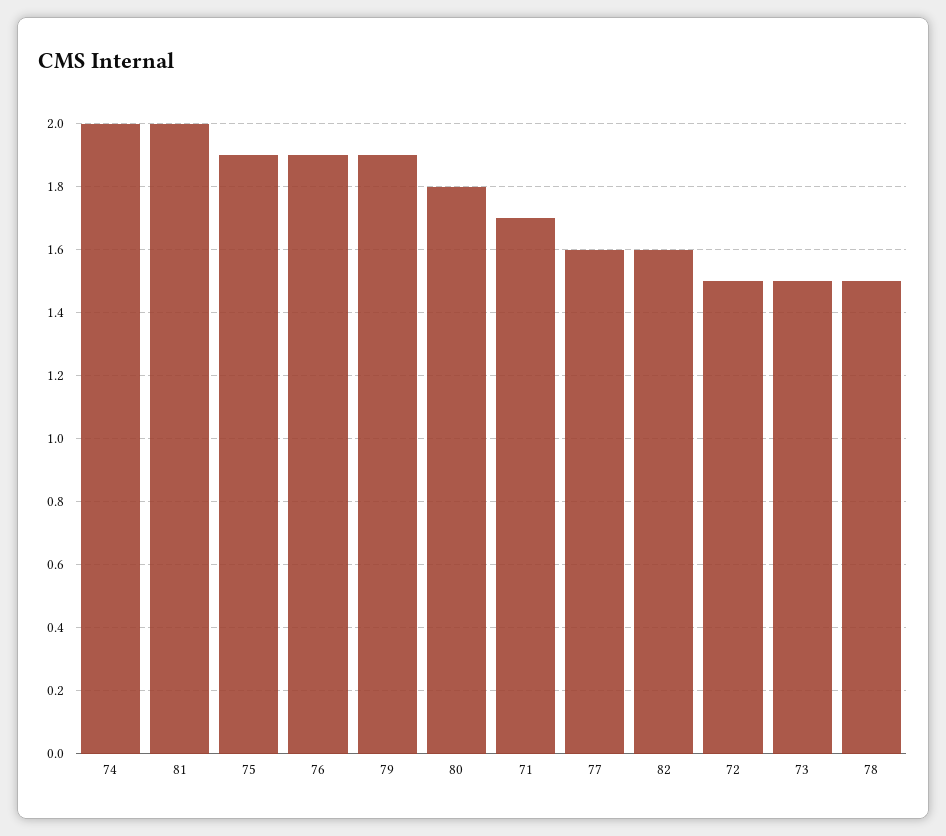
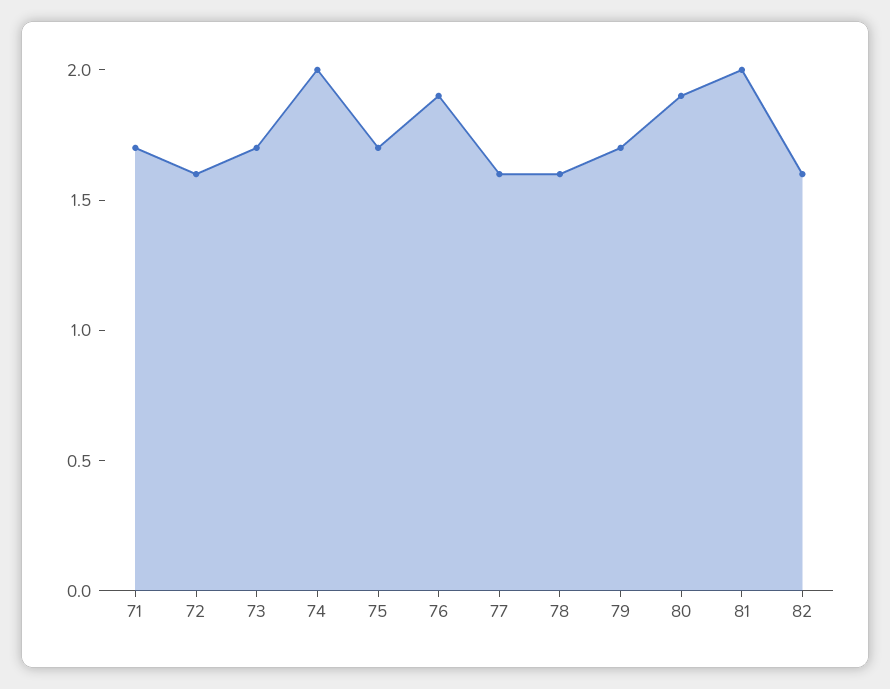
75: 1.9 -> 1.7
79: 1.9 -> 1.7
80: 1.8 -> 1.9
72: 1.5 -> 1.6
73: 1.5 -> 1.7
78: 1.5 -> 1.6

